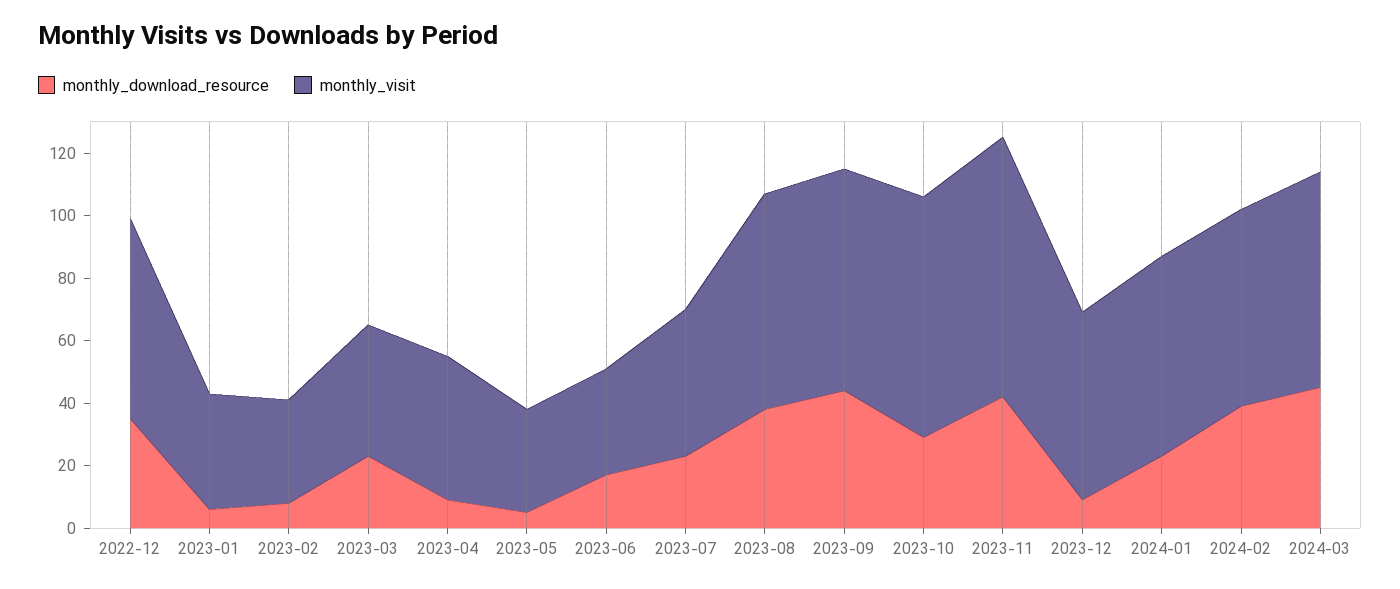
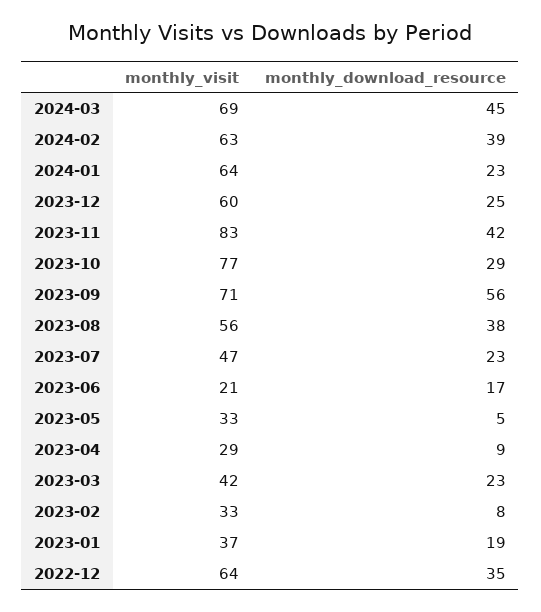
monthly_download_resource, 2023-01: 5 -> 19
monthly_visit, 2023-04: 45 -> 29
monthly_visit, 2023-06: 35 -> 21
monthly_visit, 2023-08: 70 -> 56
monthly_download_resource, 2023-09: 45 -> 56
monthly_download_resource, 2023-12: 10 -> 25

